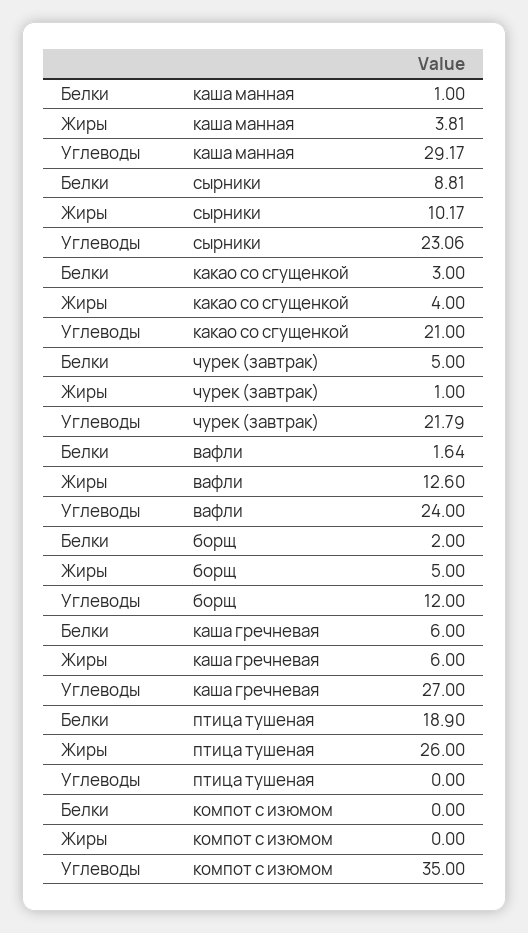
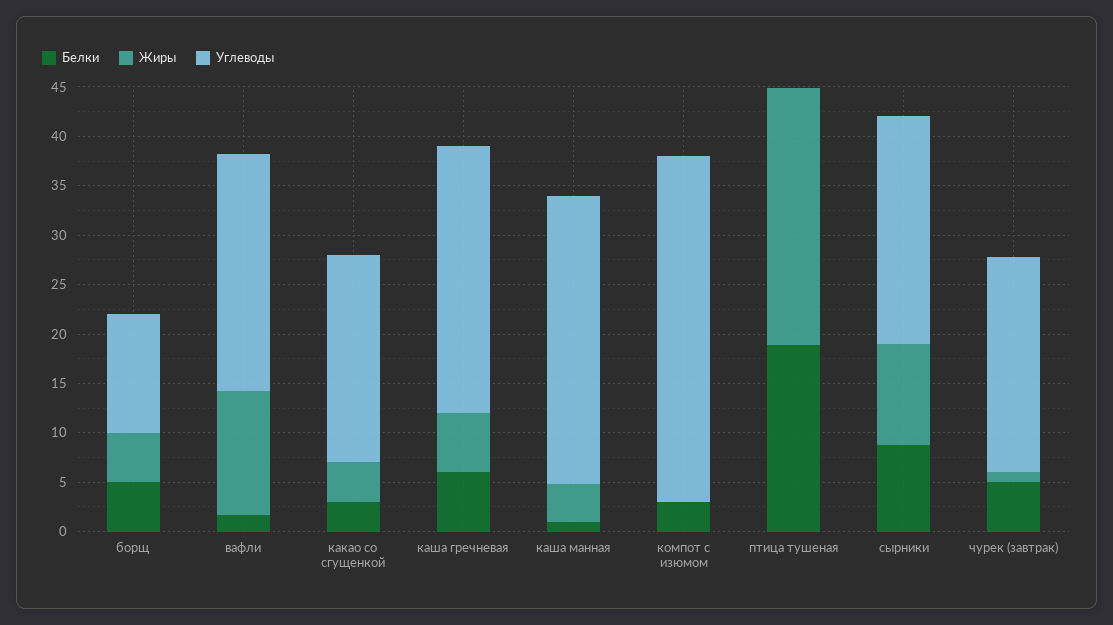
Белки, борщ: 2 -> 5
Белки, компот с изюмом: 0 -> 3

